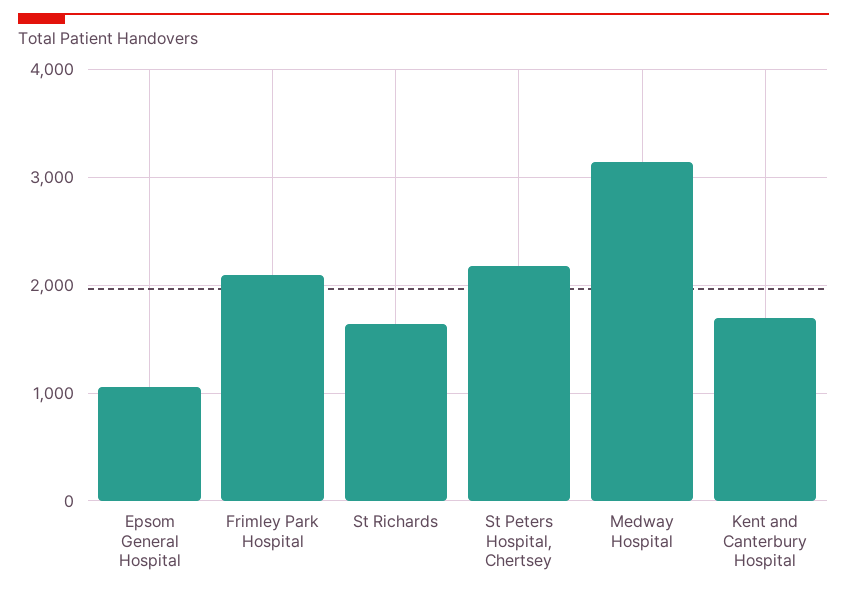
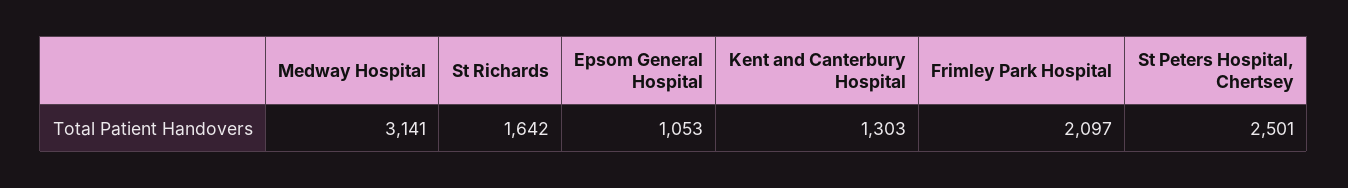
St Peters Hospital, Chertsey: 2200 -> 2501
Kent and Canterbury Hospital: 1700 -> 1303

